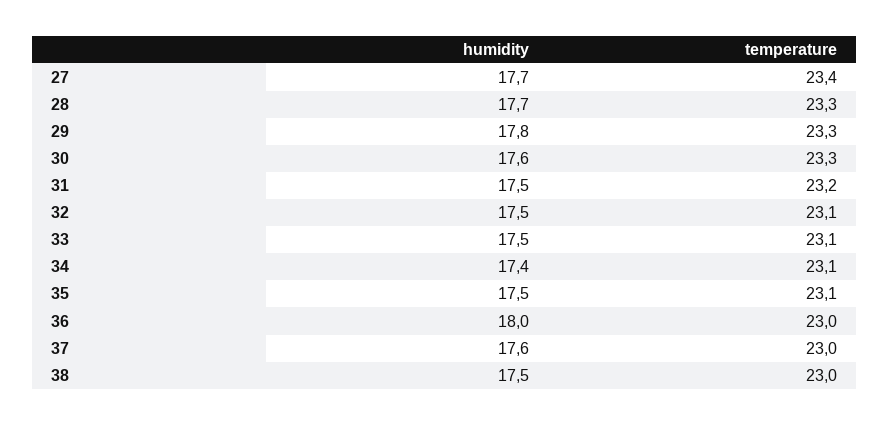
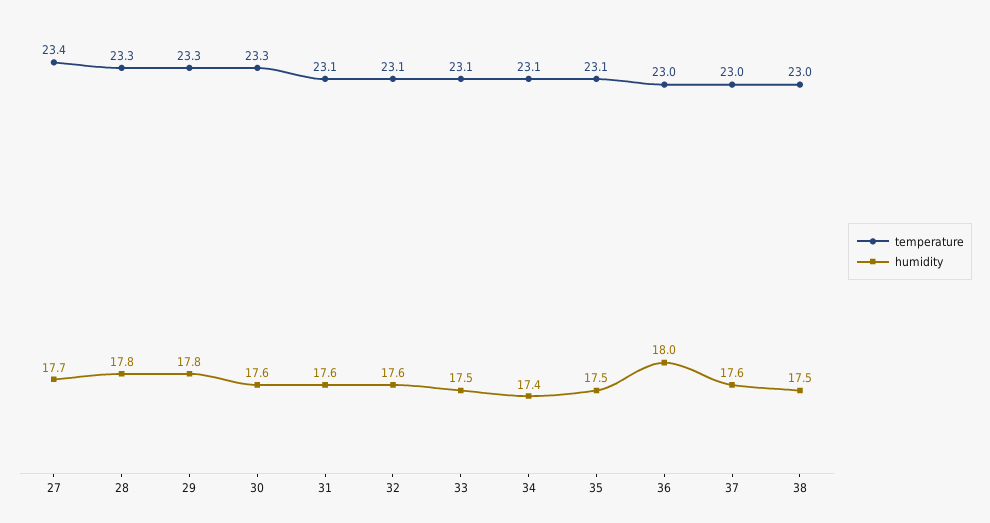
humidity, 28: 17.7 -> 17.8
humidity, 31: 17.5 -> 17.6
temperature, 31: 23.2 -> 23.1
humidity, 32: 17.5 -> 17.6

